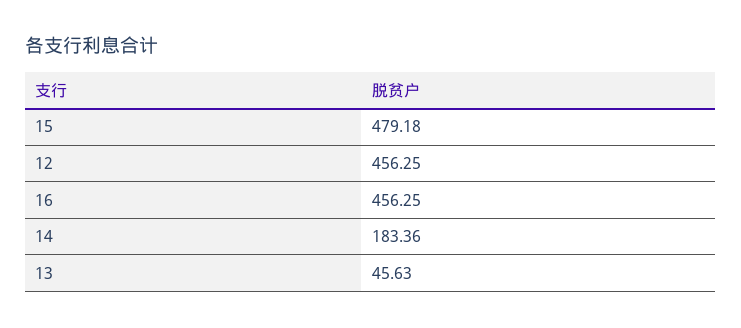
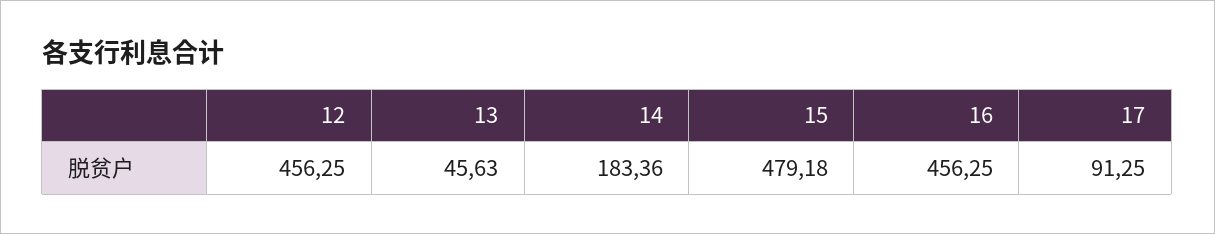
17: none -> 91.25

